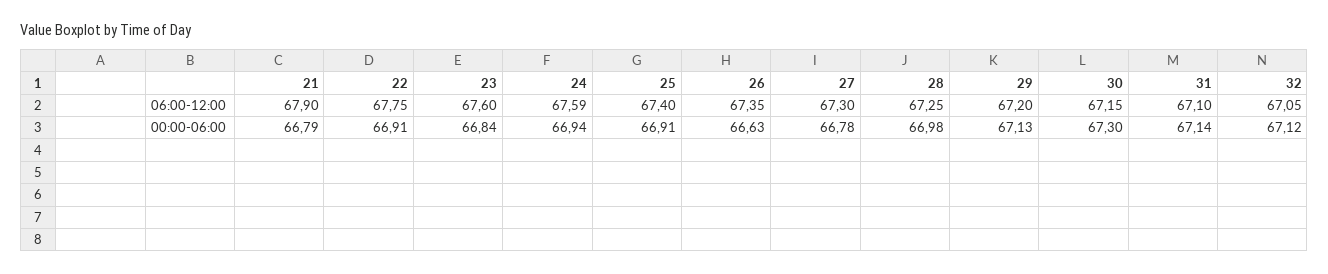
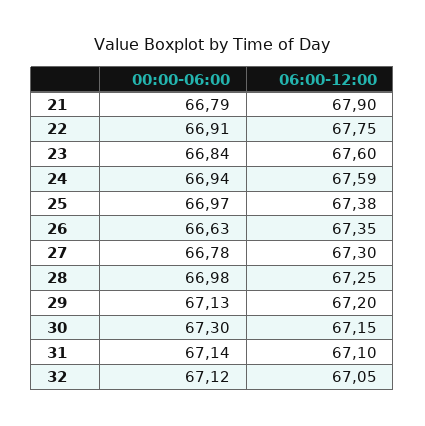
25, 06:00-12:00: 67.4 -> 67.38
25, 00:00-06:00: 66.91 -> 66.97

